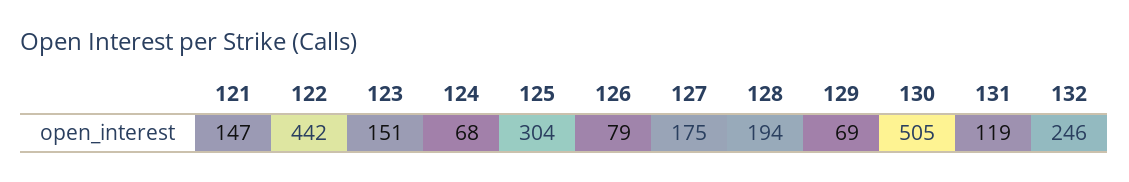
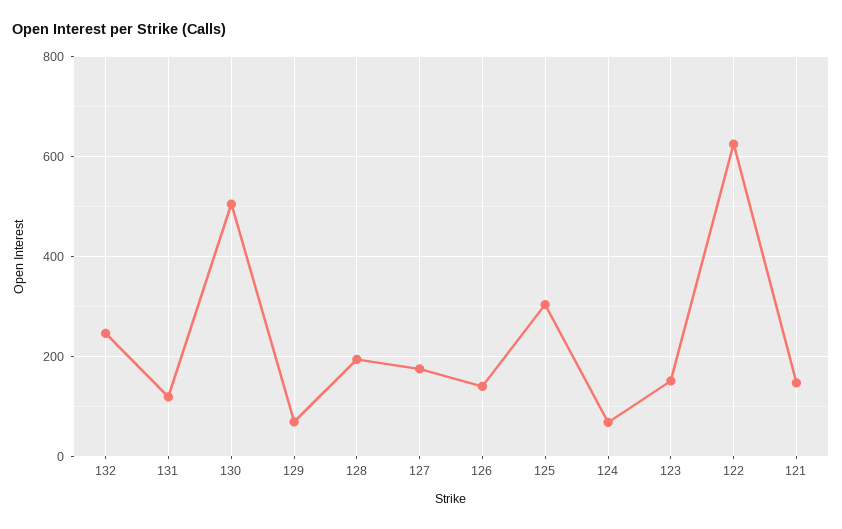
122: 442 -> 620
126: 79 -> 140

